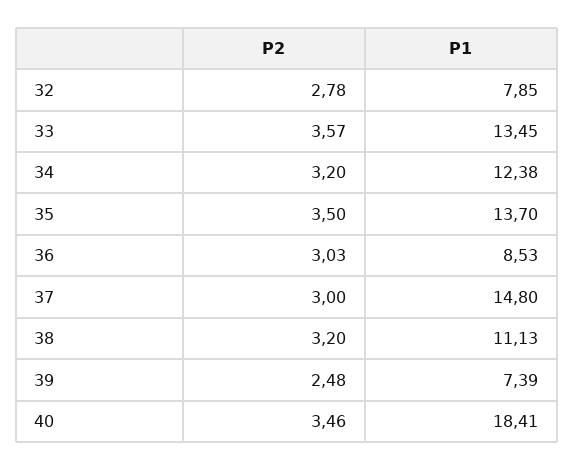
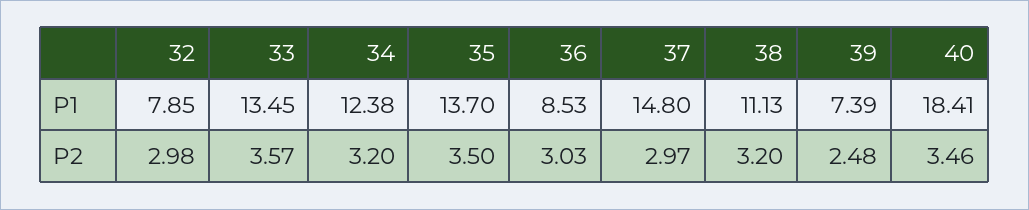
P2, 32: 2.78 -> 2.98
P2, 37: 3 -> 2.97

